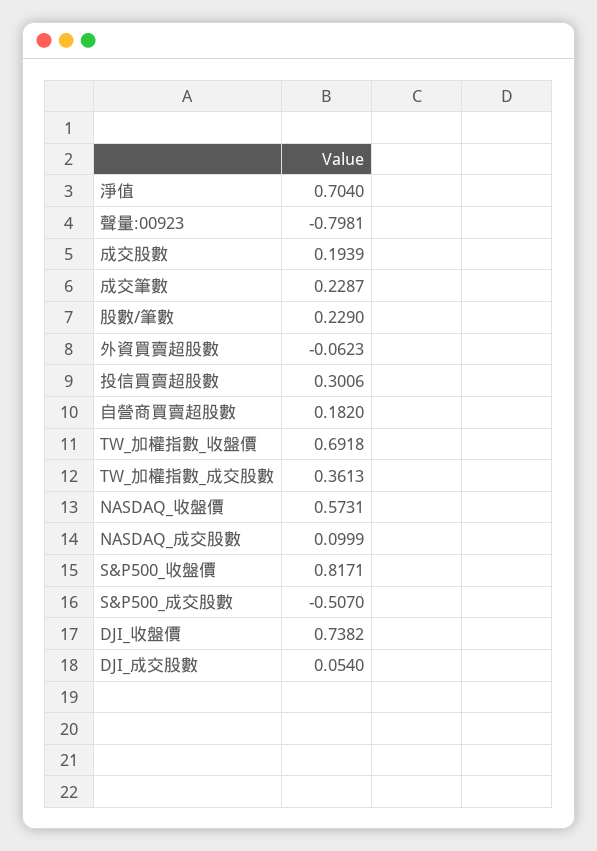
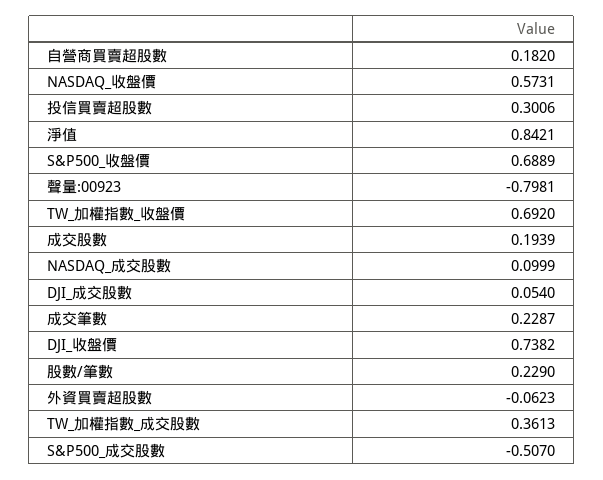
淨值: 0.704 -> 0.8421
TW_加權指數_收盤價: 0.6918 -> 0.692
S&P500_收盤價: 0.8171 -> 0.6889

